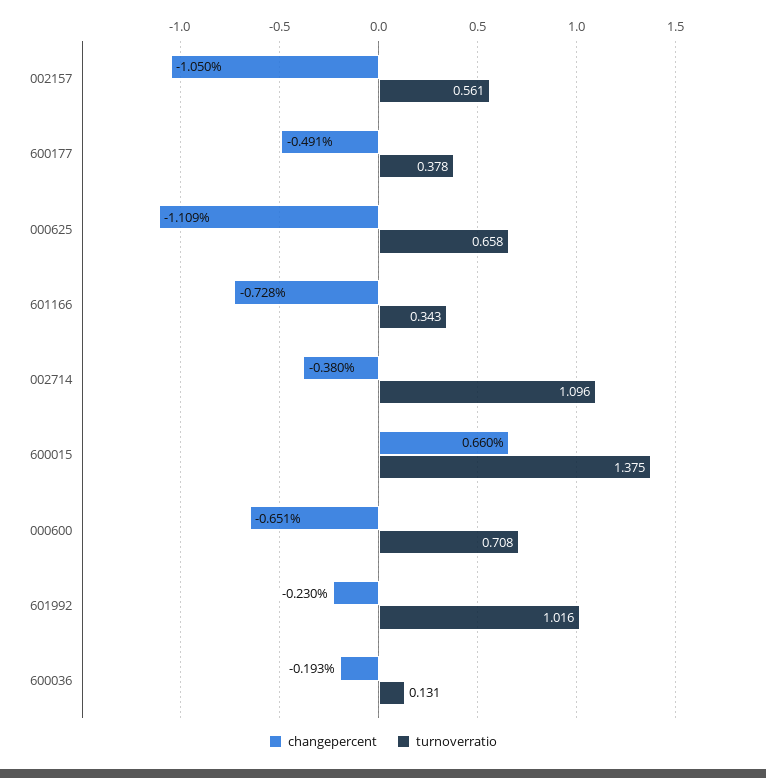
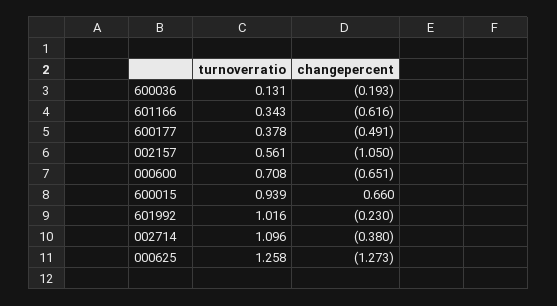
changepercent, 000625: -1.109 -> -1.273
turnoverratio, 000625: 0.658 -> 1.258
changepercent, 601166: -0.728 -> -0.616
turnoverratio, 600015: 1.375 -> 0.939

